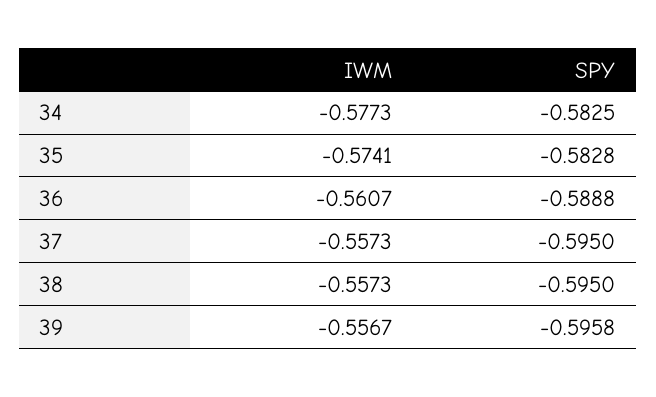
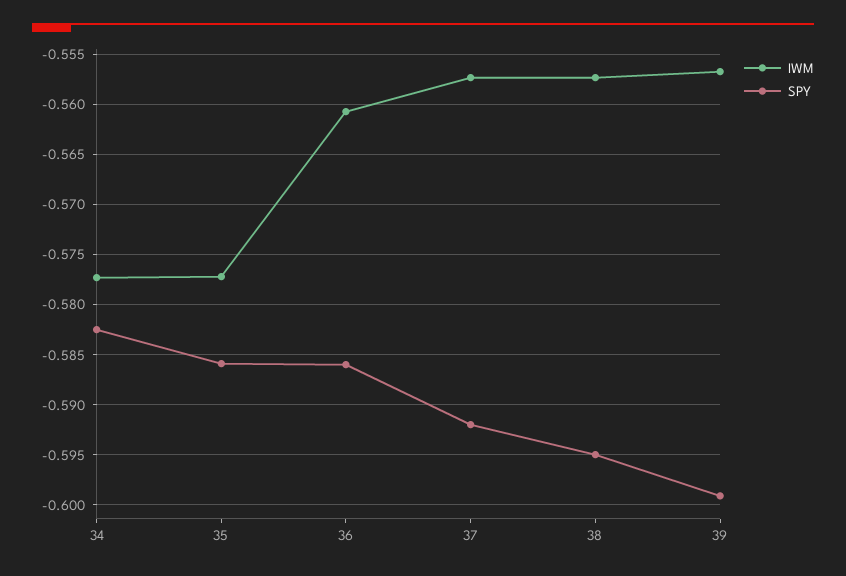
IWM, 35: -0.5741 -> -0.577
SPY, 35: -0.5828 -> -0.586
SPY, 36: -0.5888 -> -0.586
SPY, 37: -0.595 -> -0.592
SPY, 39: -0.5958 -> -0.599

